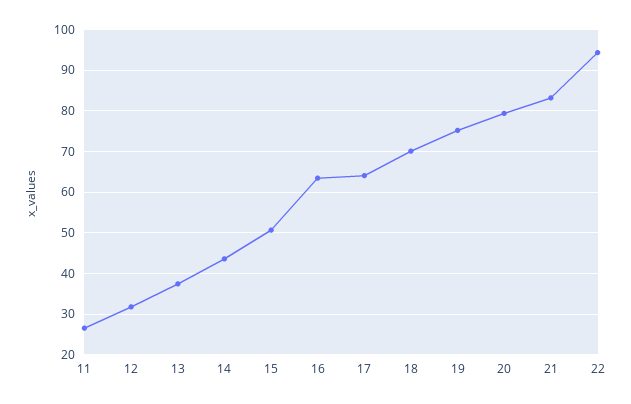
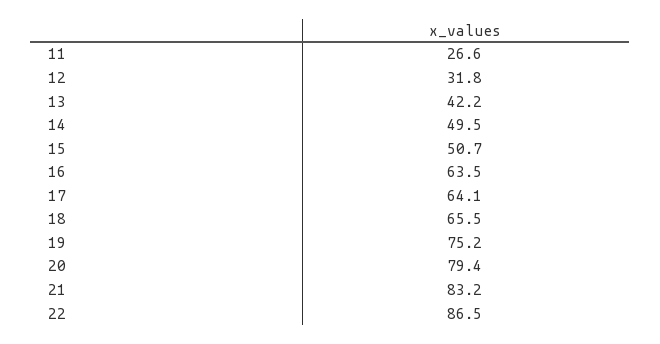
13: 38 -> 42.2
14: 44 -> 49.5
18: 70 -> 65.5
22: 94 -> 86.5

